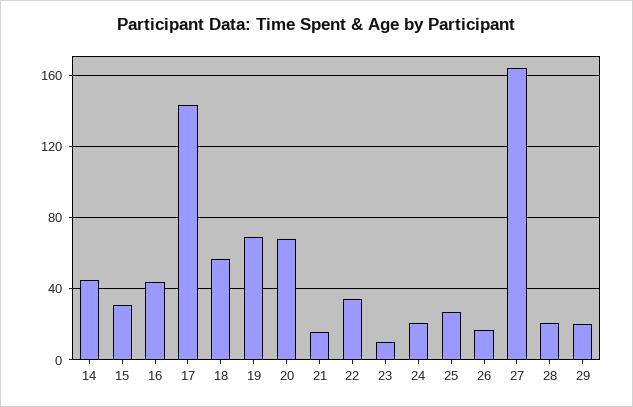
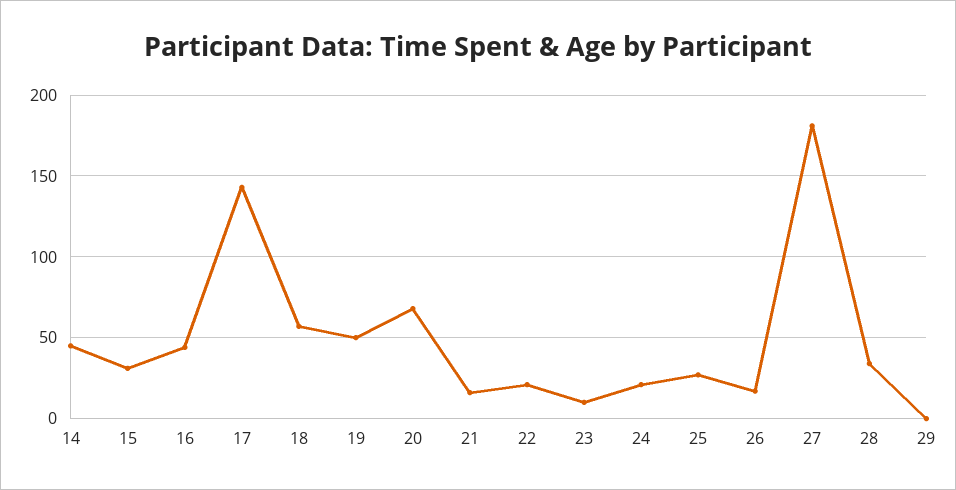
19: 70 -> 50
22: 35 -> 20
27: 165 -> 180
28: 20 -> 35
29: 20 -> 0

